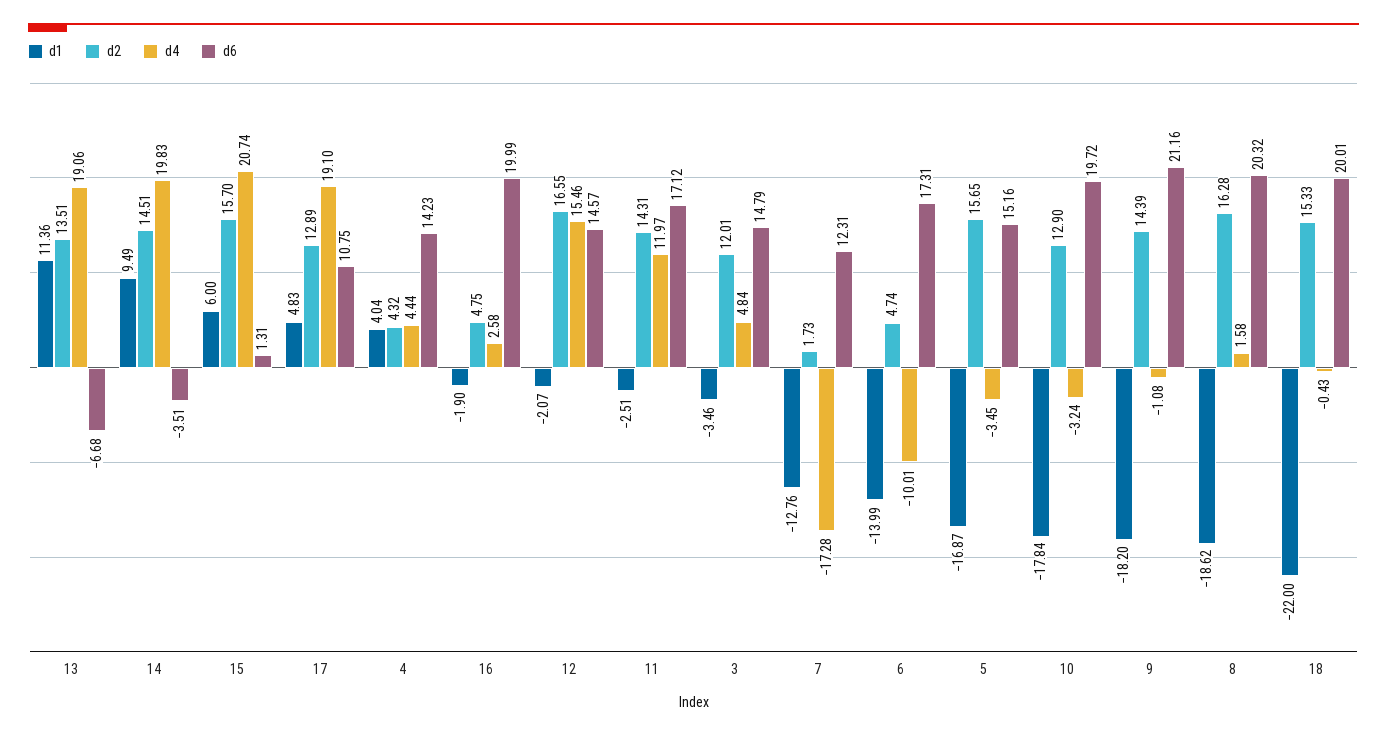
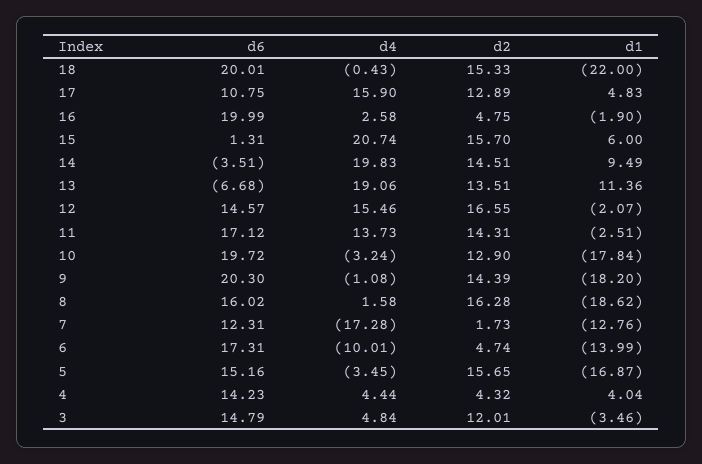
d4, 17: 19.1 -> 15.9
d4, 11: 11.97 -> 13.73
d6, 9: 21.16 -> 20.3
d6, 8: 20.32 -> 16.02

